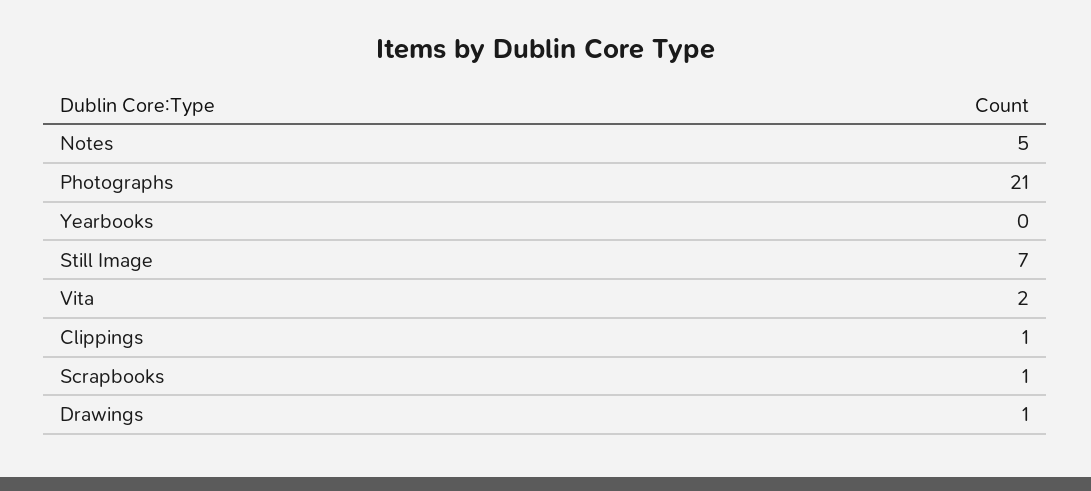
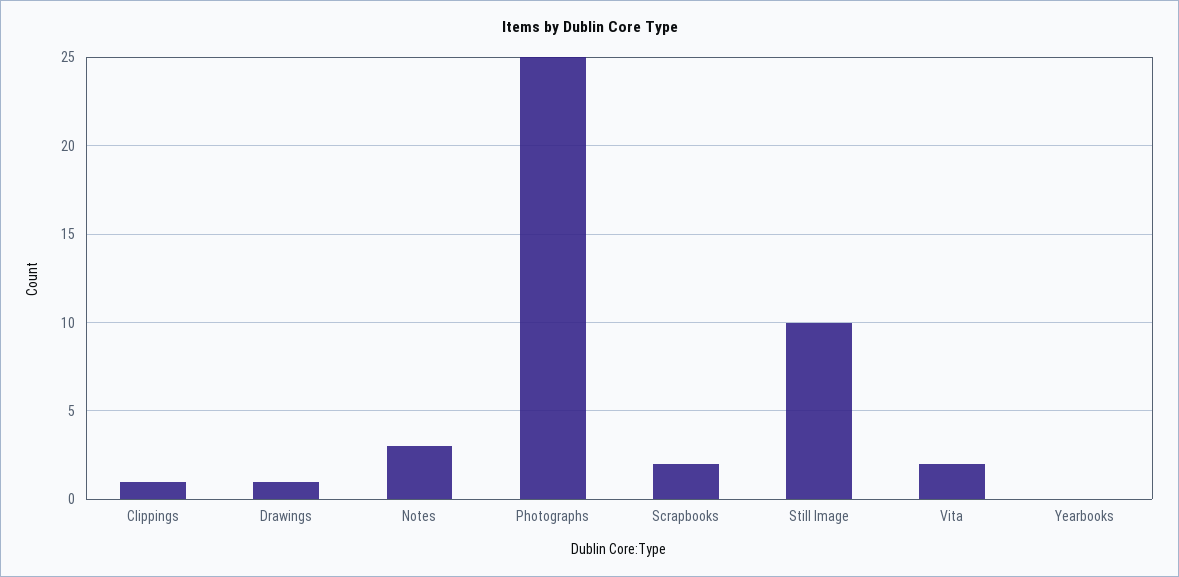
Notes: 5 -> 3
Photographs: 21 -> 25
Still Image: 7 -> 10
Scrapbooks: 1 -> 2

